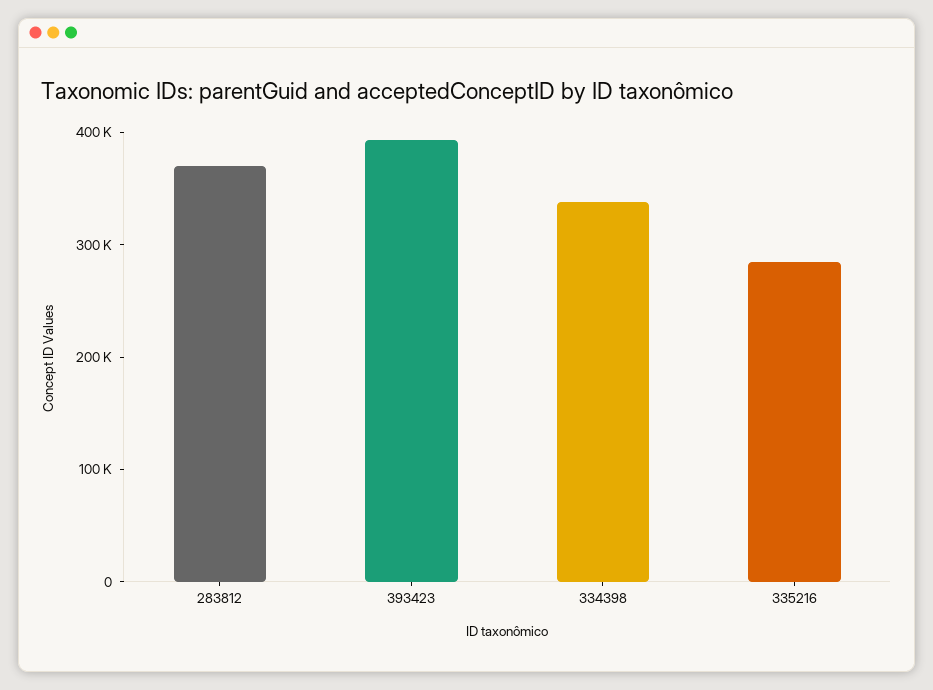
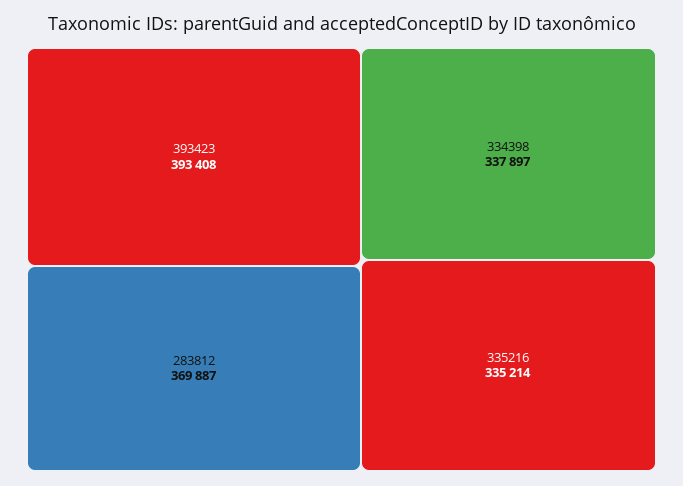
335216: 280000 -> 335214

